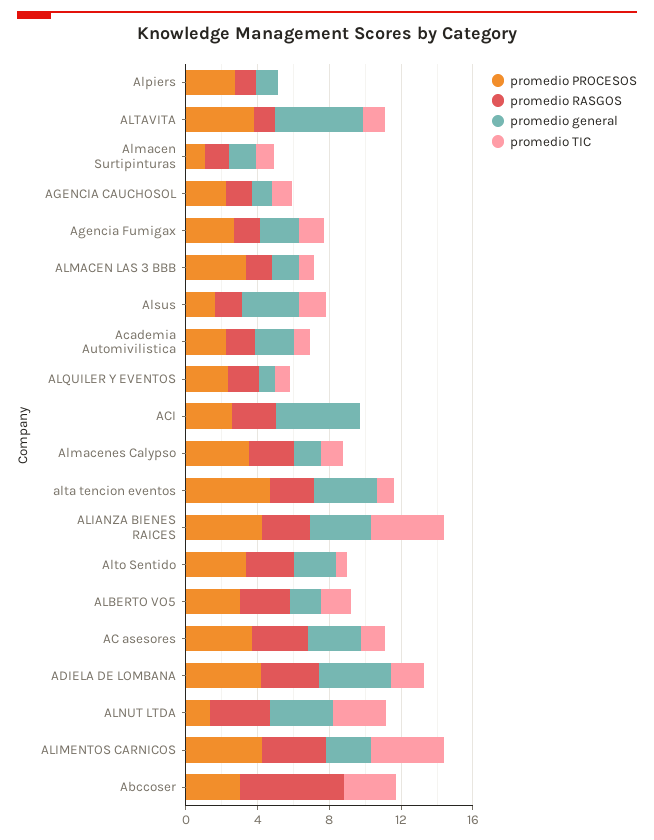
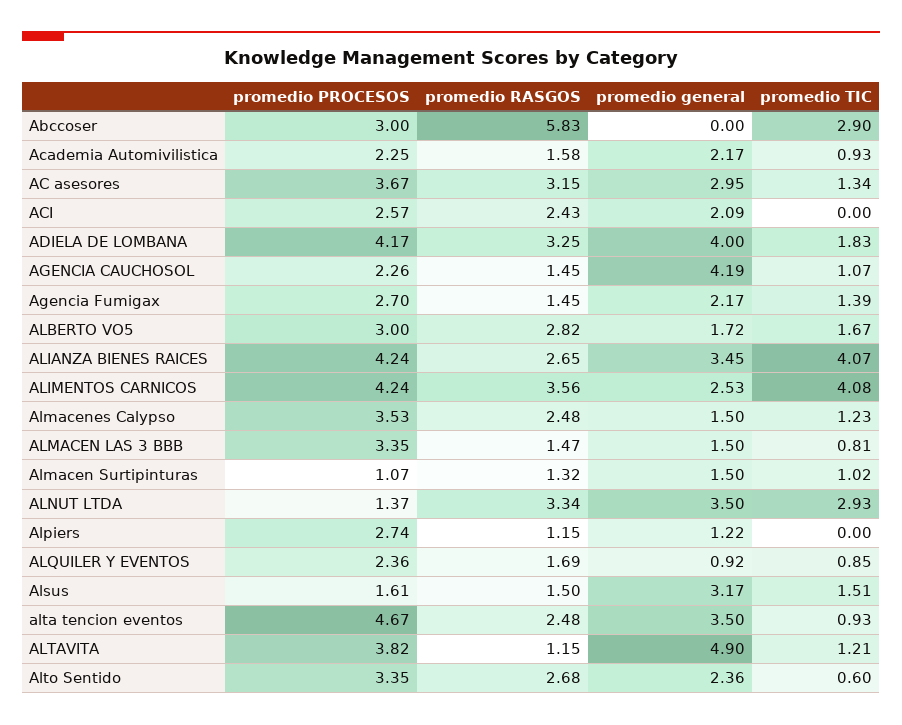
promedio general, AGENCIA CAUCHOSOL: 1 -> 4.19
promedio general, ACI: 5 -> 2.09

